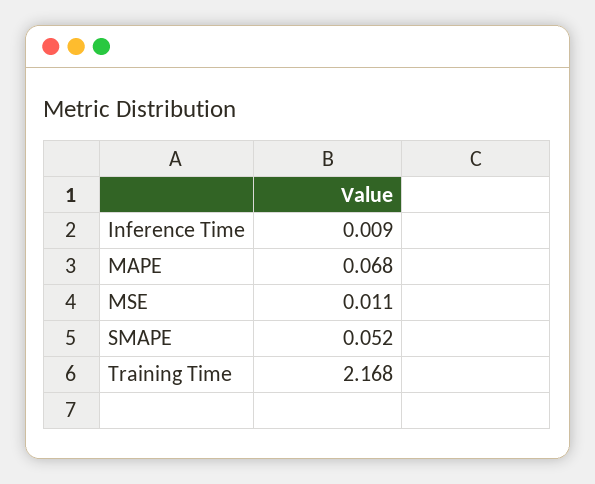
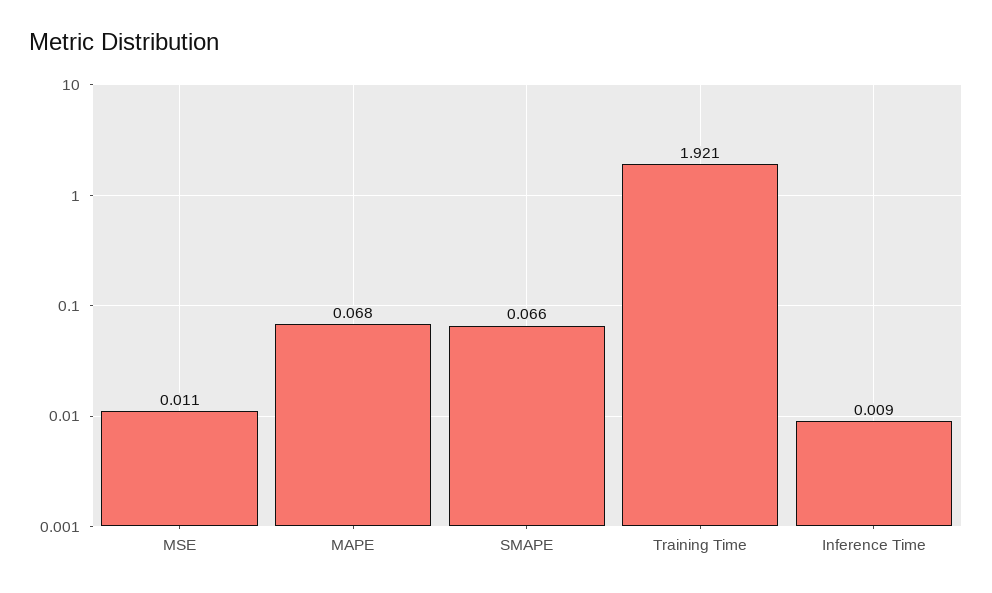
SMAPE: 0.052 -> 0.066
Training Time: 2.168 -> 1.921

